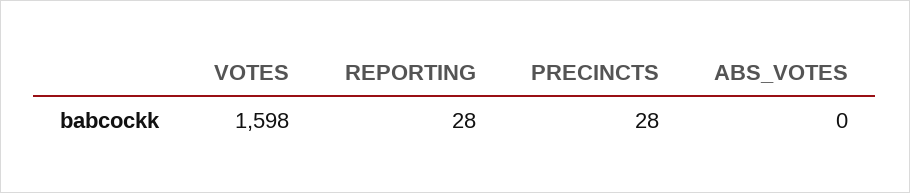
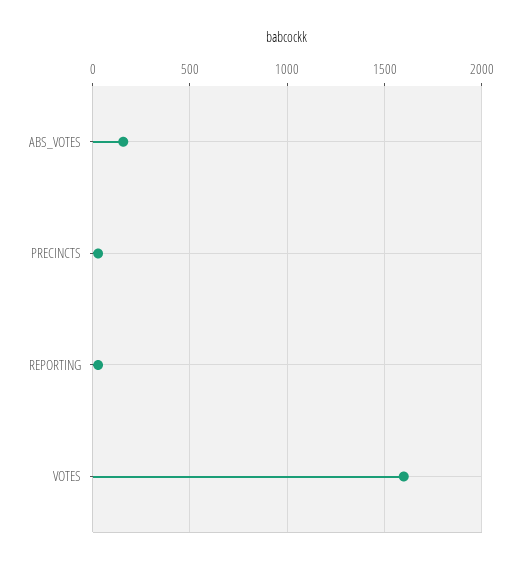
ABS_VOTES: 0 -> 150

